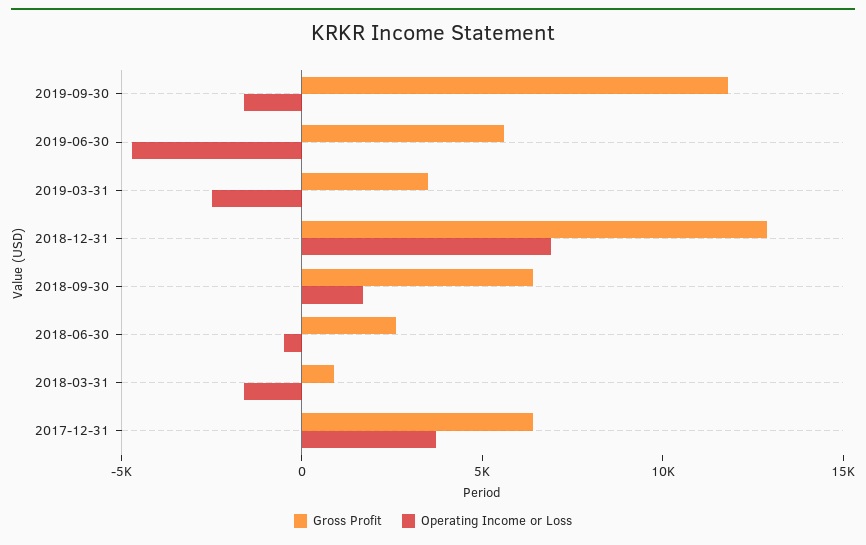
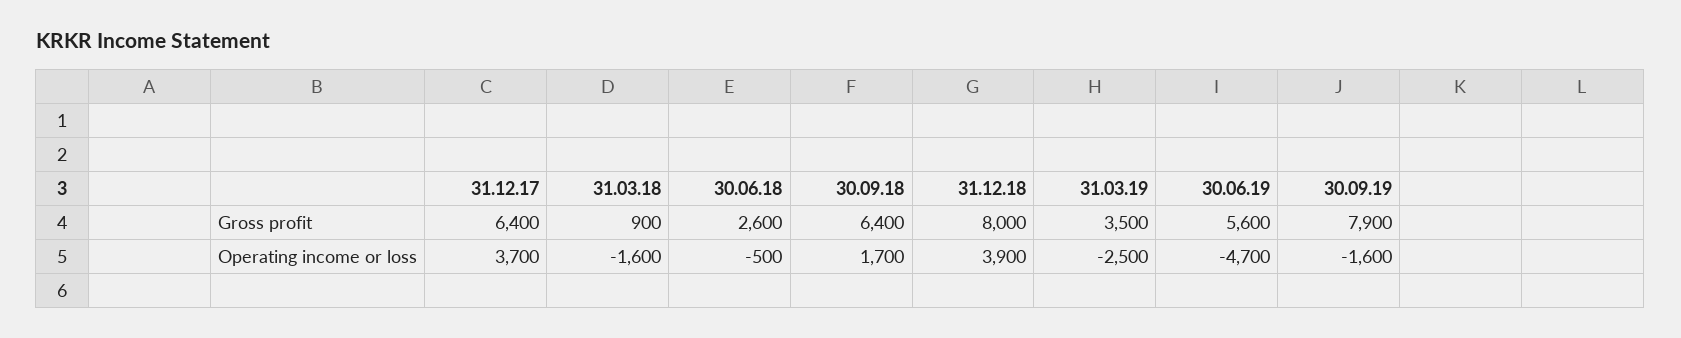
Gross Profit, 2019-09-30: 12000 -> 7900
Gross Profit, 2018-12-31: 13000 -> 8000
Operating Income or Loss, 2018-12-31: 7000 -> 3900

